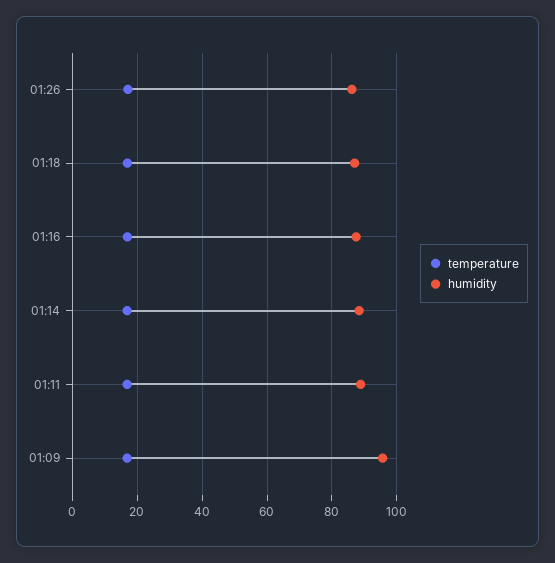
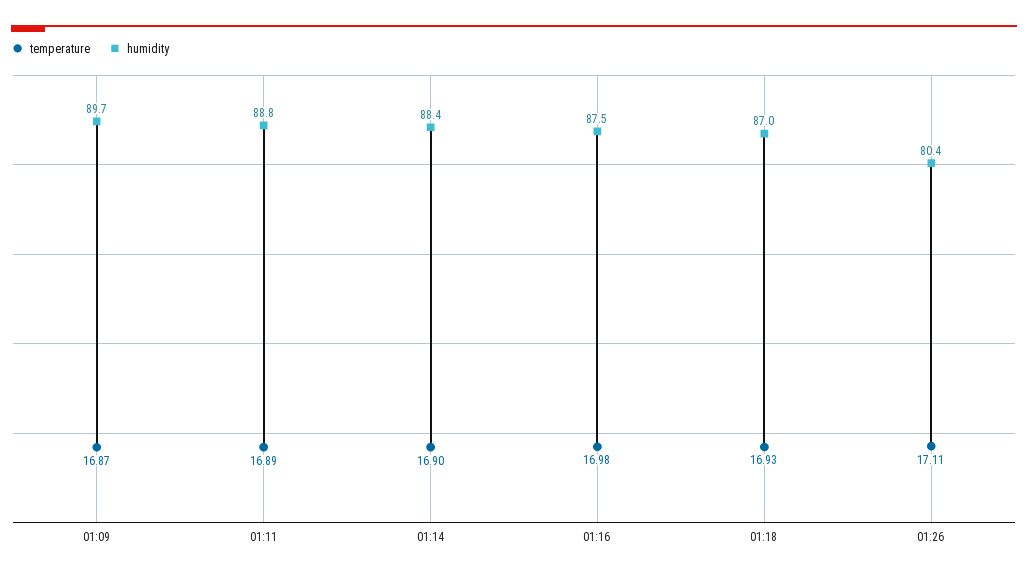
humidity, 01:26: 86 -> 80.4
humidity, 01:09: 96 -> 89.7

